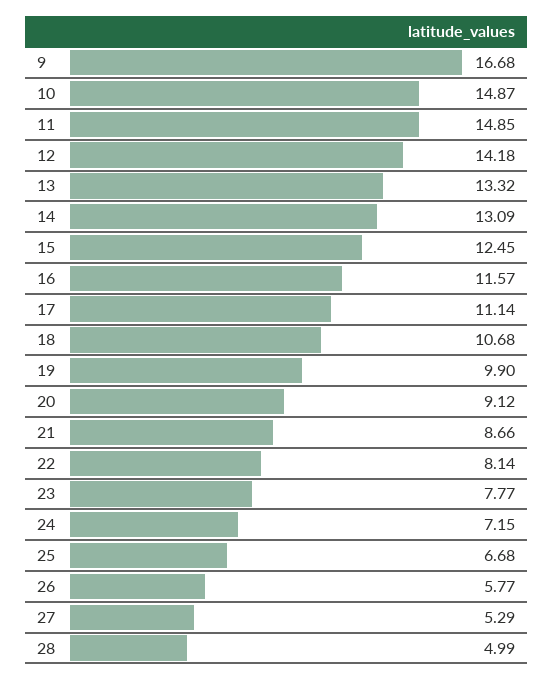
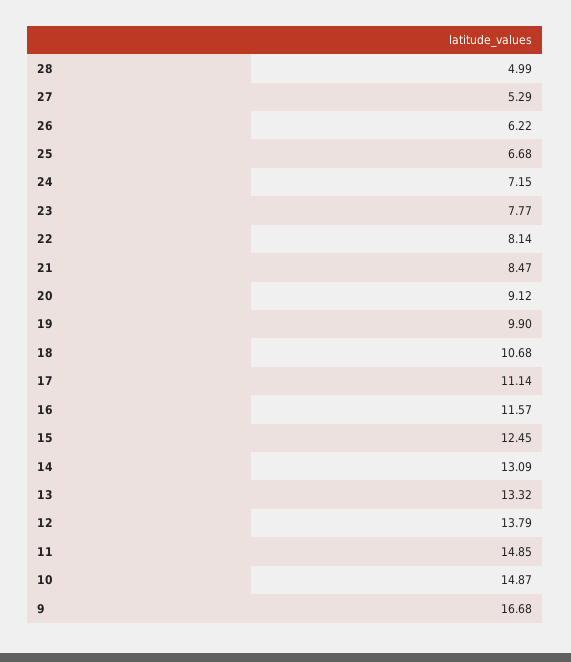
12: 14.18 -> 13.79
21: 8.66 -> 8.47
26: 5.77 -> 6.22

